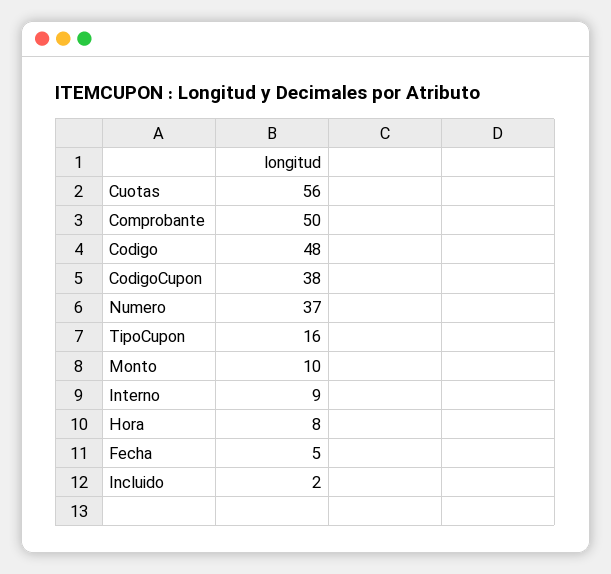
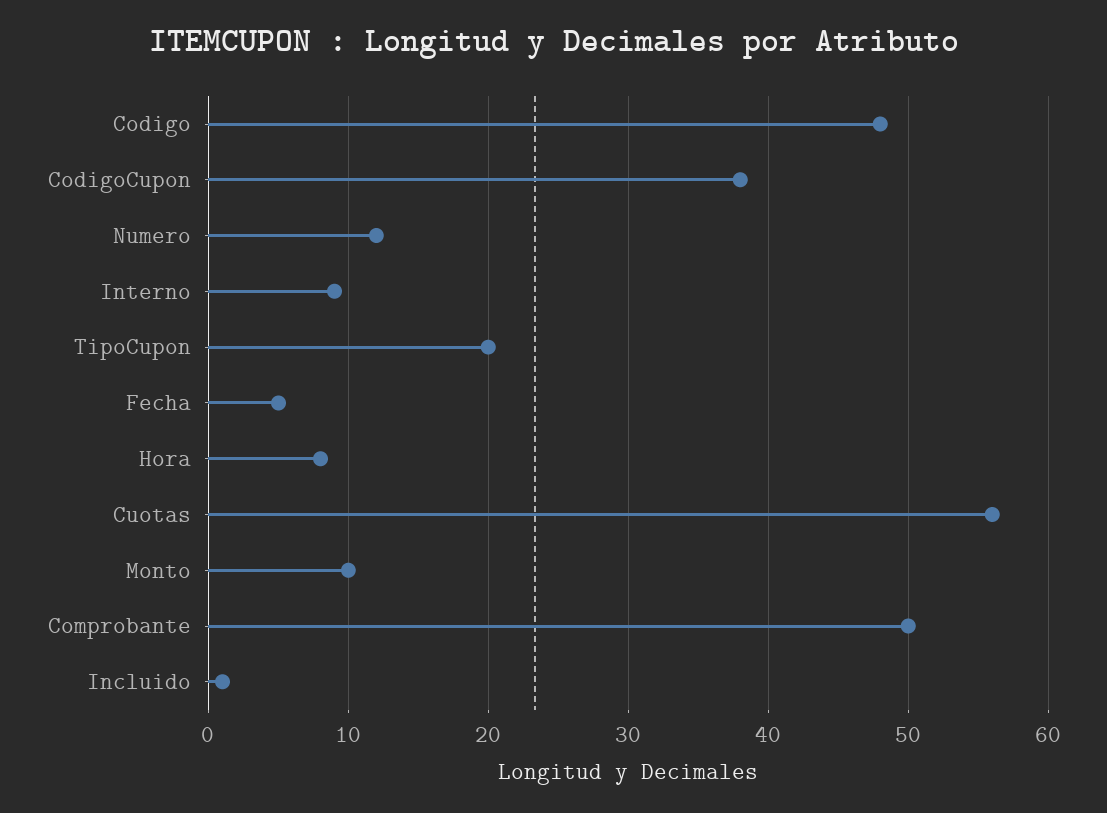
Numero: 37 -> 12
TipoCupon: 16 -> 20
Incluido: 2 -> 1

